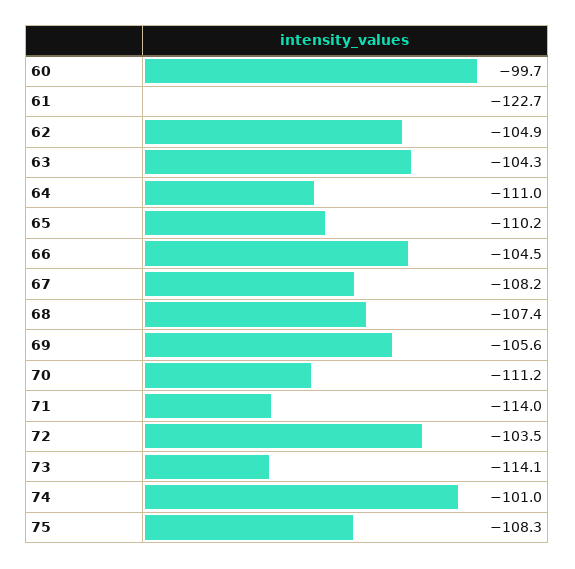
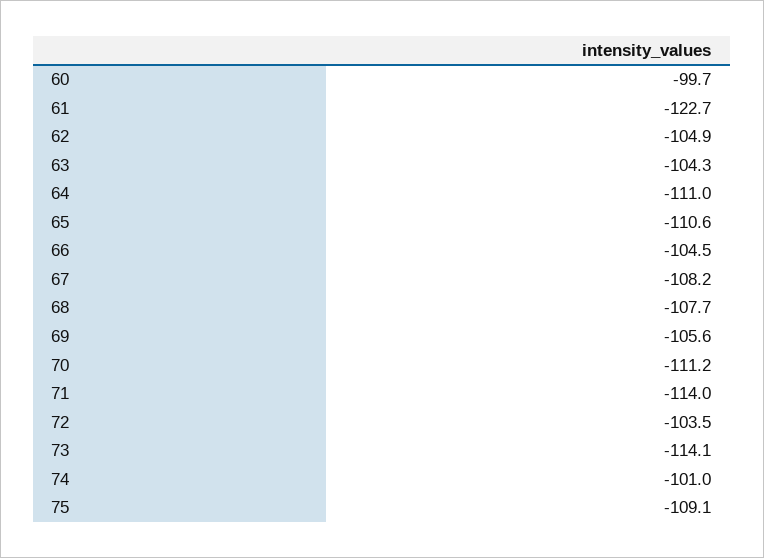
65: -110.2 -> -110.6
68: -107.4 -> -107.7
75: -108.3 -> -109.1

